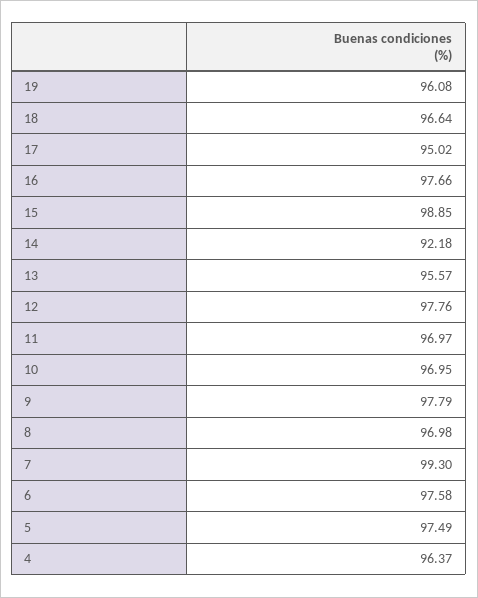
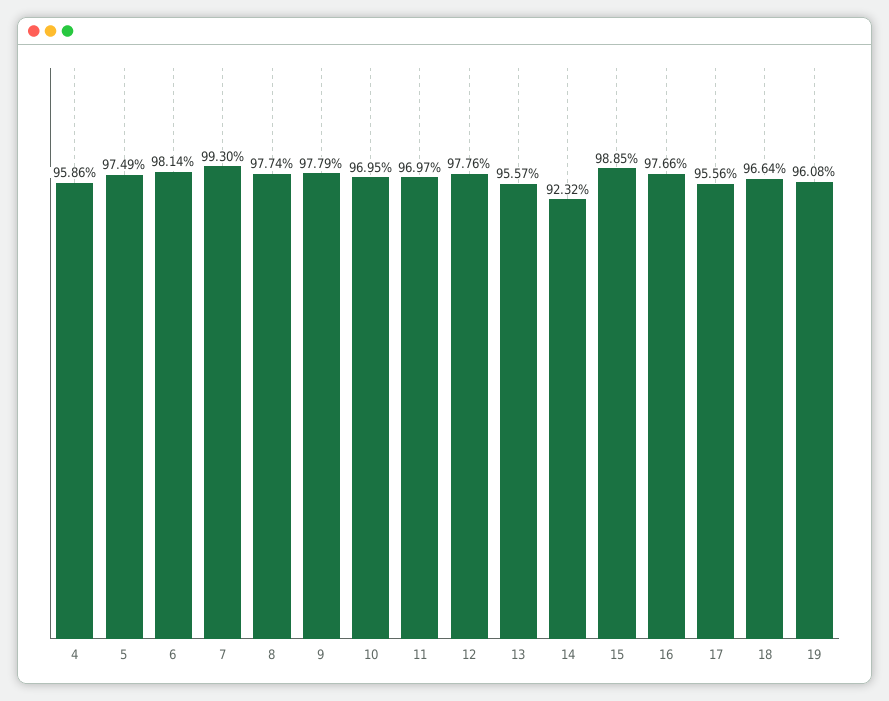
17: 95.02 -> 95.56
14: 92.18 -> 92.32
8: 96.98 -> 97.74
6: 97.58 -> 98.14
4: 96.37 -> 95.86

